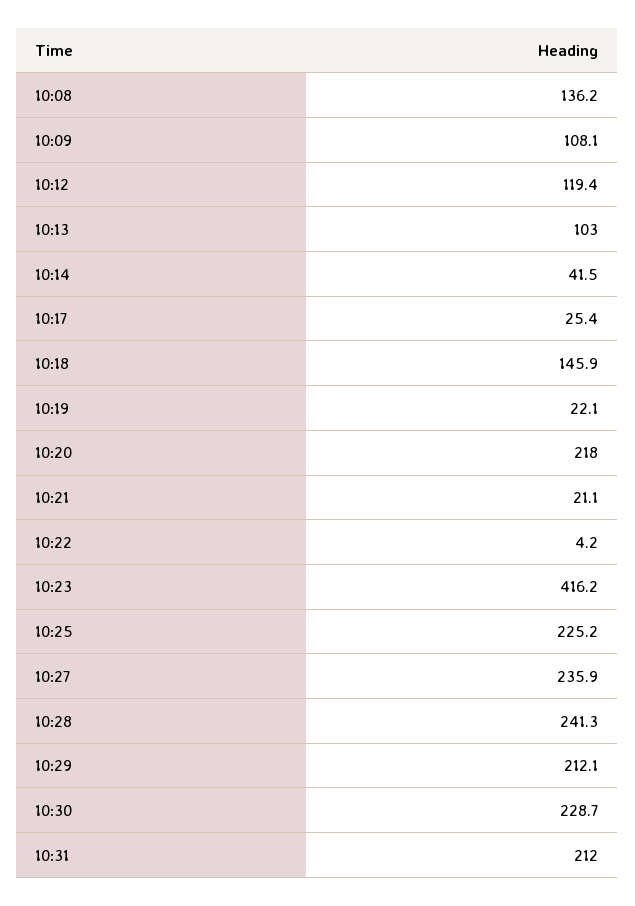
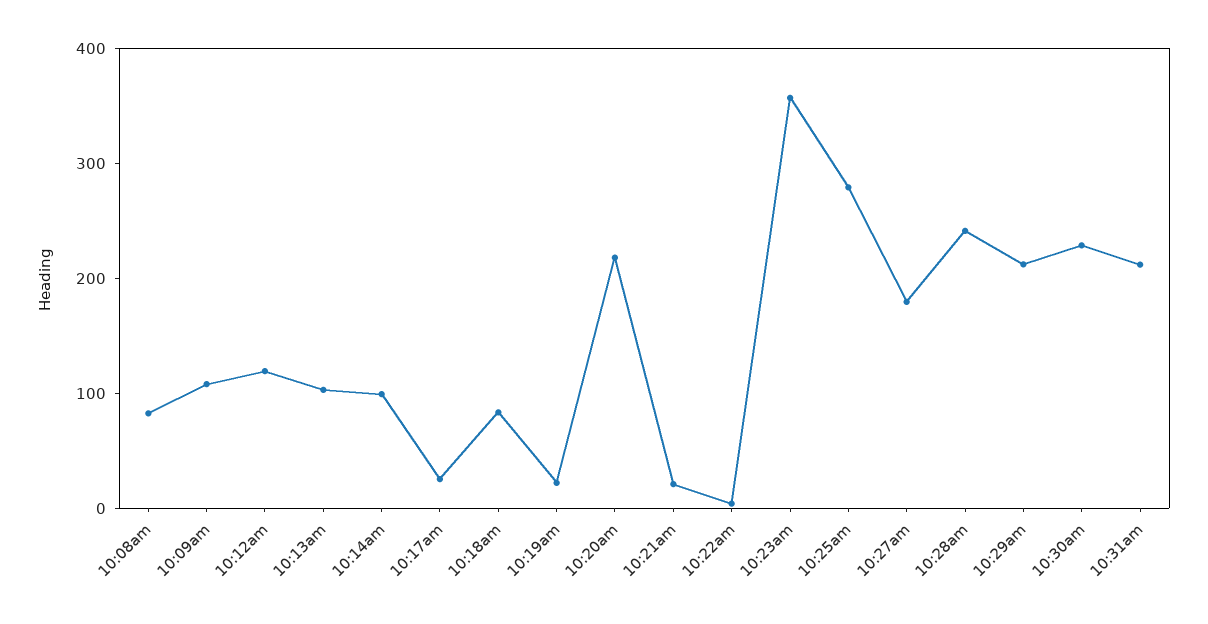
10:08: 136.2 -> 80
10:14: 41.5 -> 100
10:18: 145.9 -> 80
10:23: 416.2 -> 360
10:25: 225.2 -> 280
10:27: 235.9 -> 180

